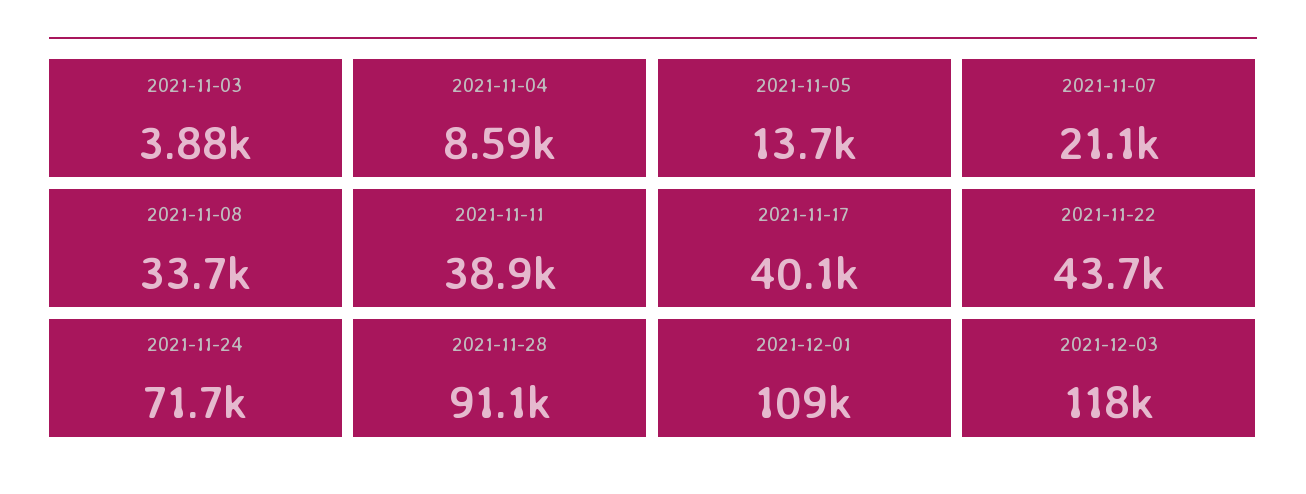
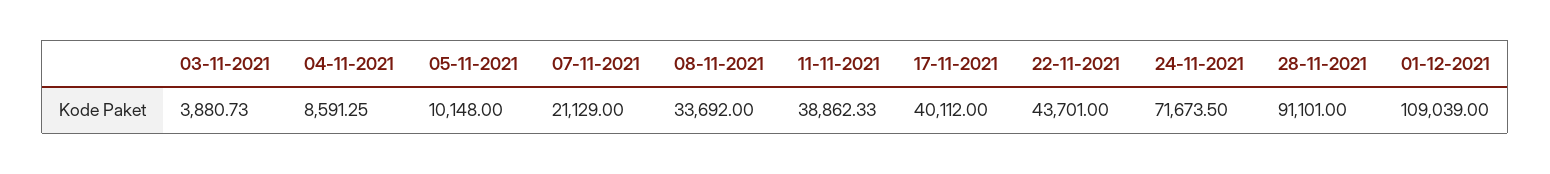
2021-11-05: 13700 -> 10148
2021-12-03: 118000 -> none

